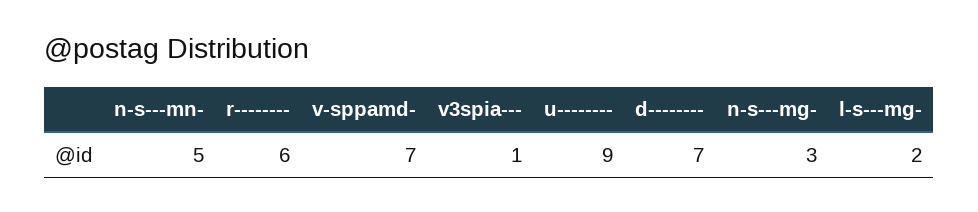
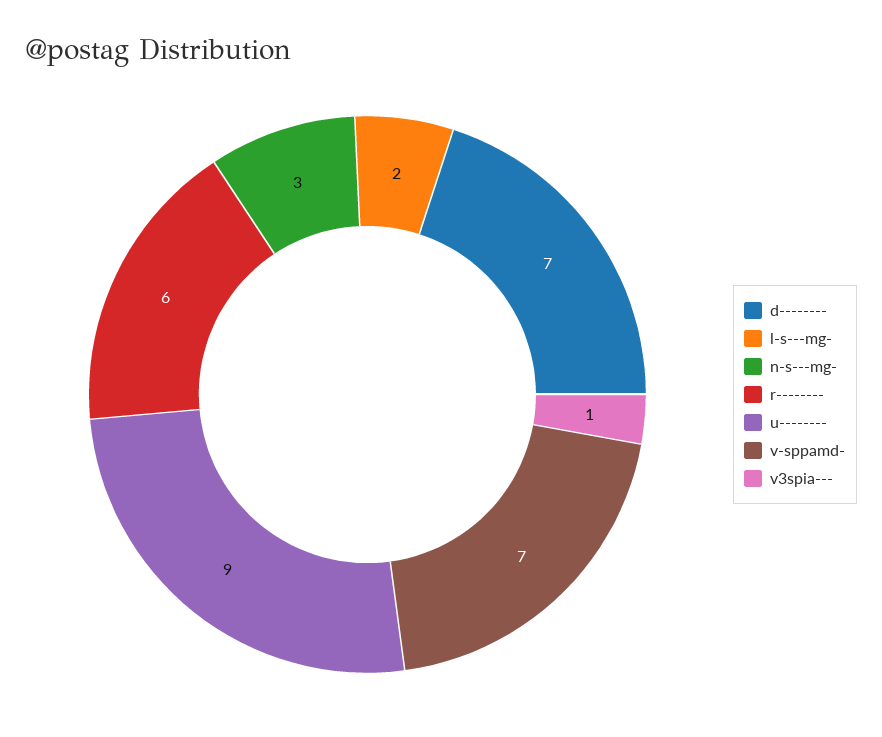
n-s---mn-: 5 -> none

